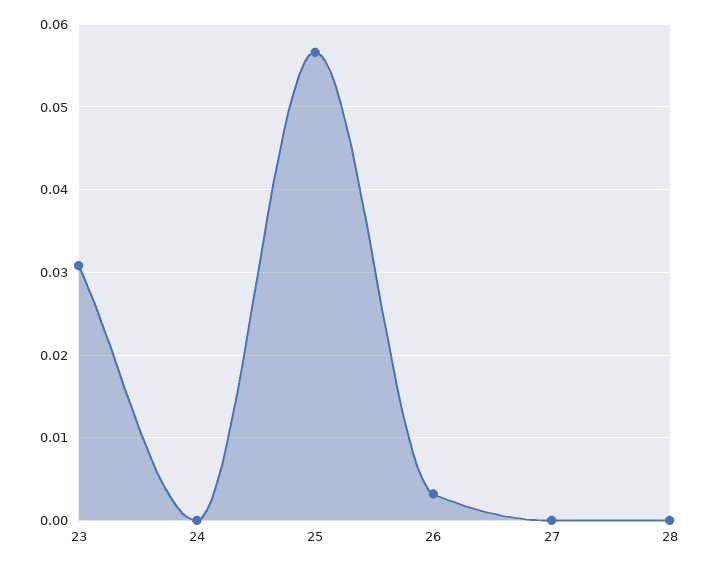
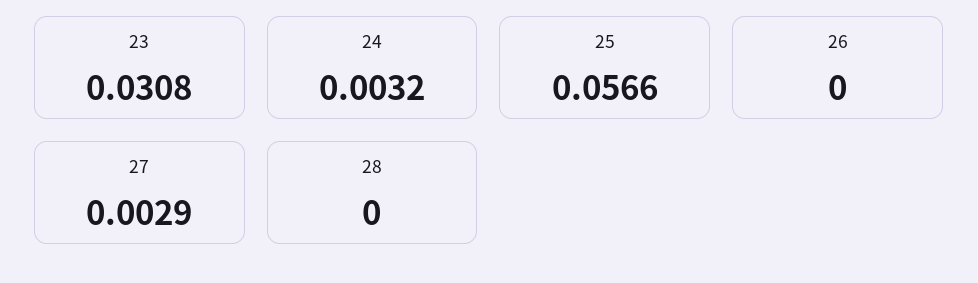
24: 0 -> 0.0032
26: 0.003 -> 0
27: 0 -> 0.0029

